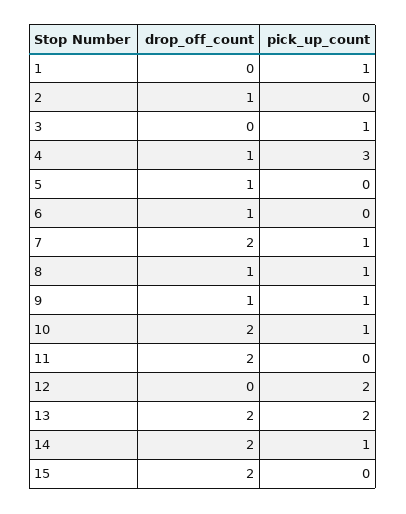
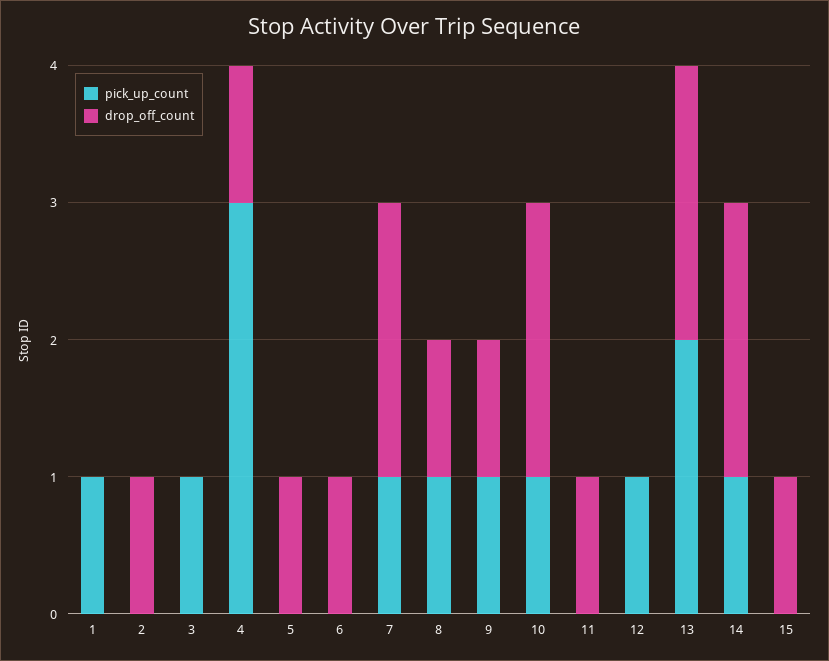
drop_off_count, 11: 2 -> 1
pick_up_count, 12: 2 -> 1
drop_off_count, 15: 2 -> 1

